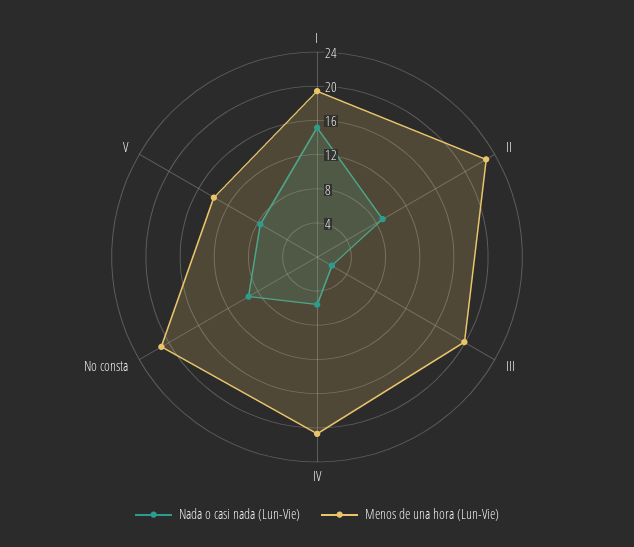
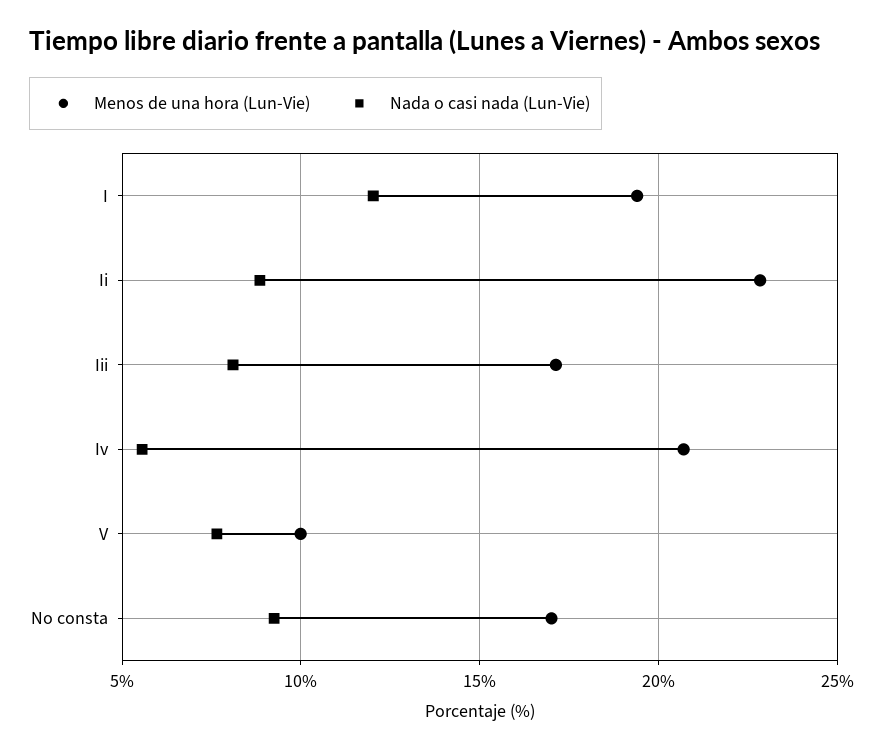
Nada o casi nada (Lun-Vie), I: 15 -> 12
Nada o casi nada (Lun-Vie), III: 2 -> 8
Menos de una hora (Lun-Vie), III: 20 -> 17
Menos de una hora (Lun-Vie), No consta: 21 -> 17
Menos de una hora (Lun-Vie), V: 14 -> 10

